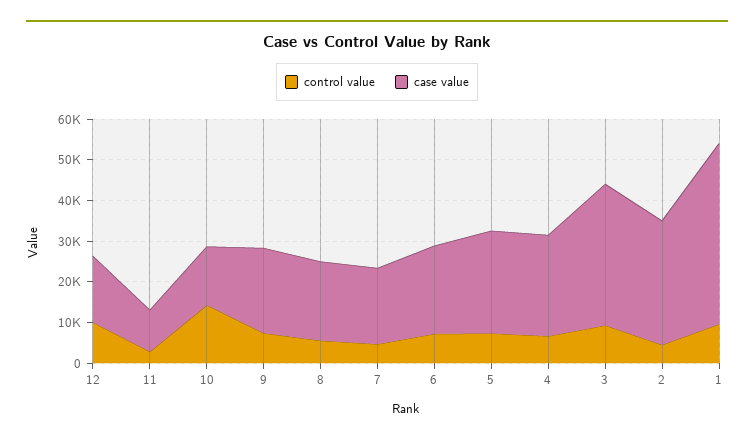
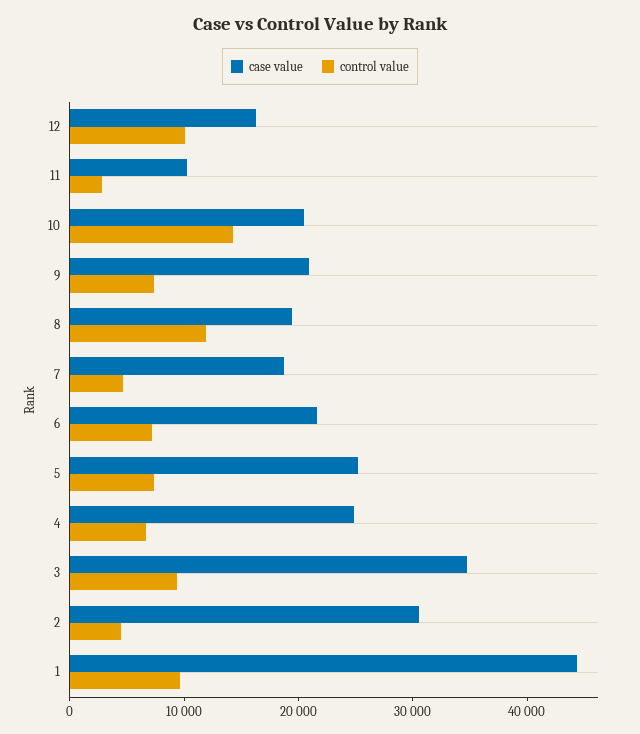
case value, 10: 14000 -> 20000
control value, 8: 6000 -> 12000

